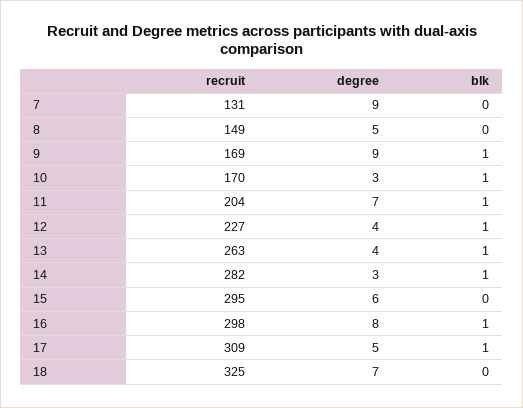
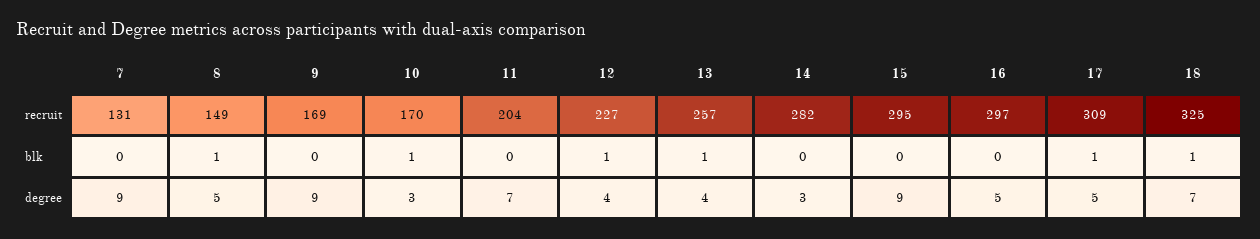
blk, 8: 0 -> 1
blk, 9: 1 -> 0
blk, 11: 1 -> 0
recruit, 13: 263 -> 257
blk, 14: 1 -> 0
degree, 15: 6 -> 9
recruit, 16: 298 -> 297
degree, 16: 8 -> 5
blk, 16: 1 -> 0
blk, 18: 0 -> 1

